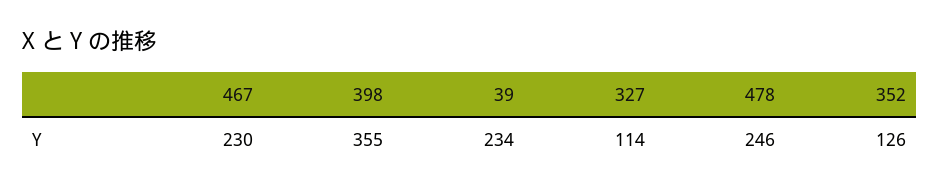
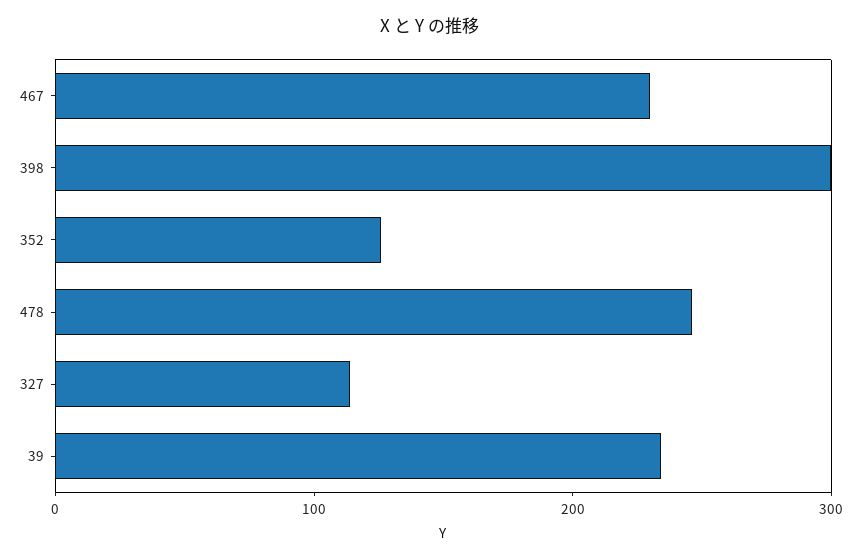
398: 355 -> 300

